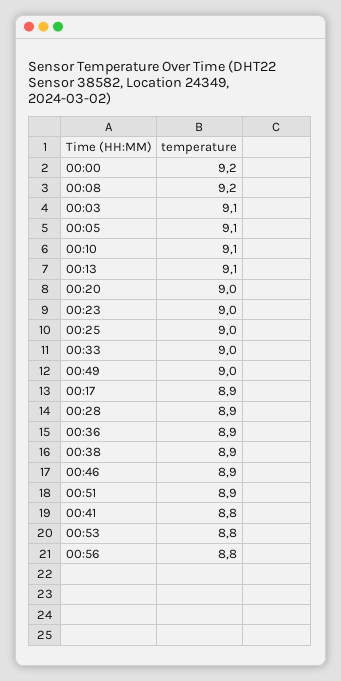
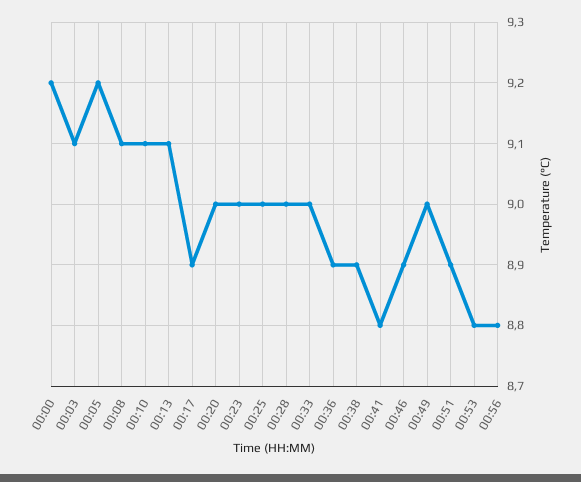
00:08: 9.2 -> 9.1
00:05: 9.1 -> 9.2
00:28: 8.9 -> 9

